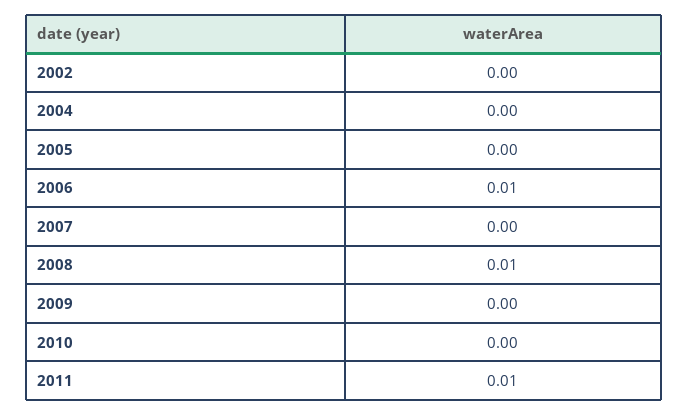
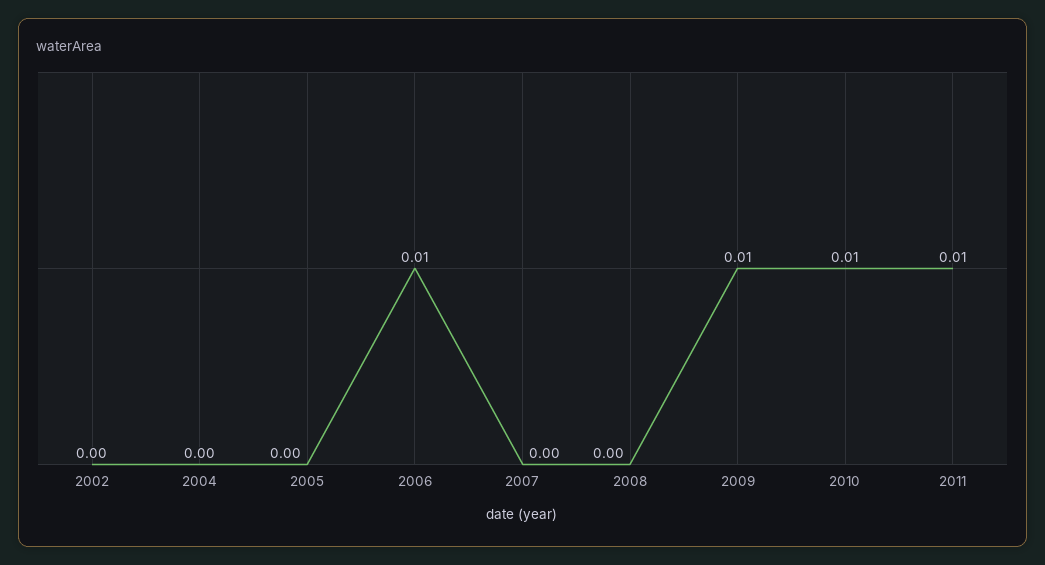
2008: 0.01 -> 0
2009: 0 -> 0.01
2010: 0 -> 0.01

